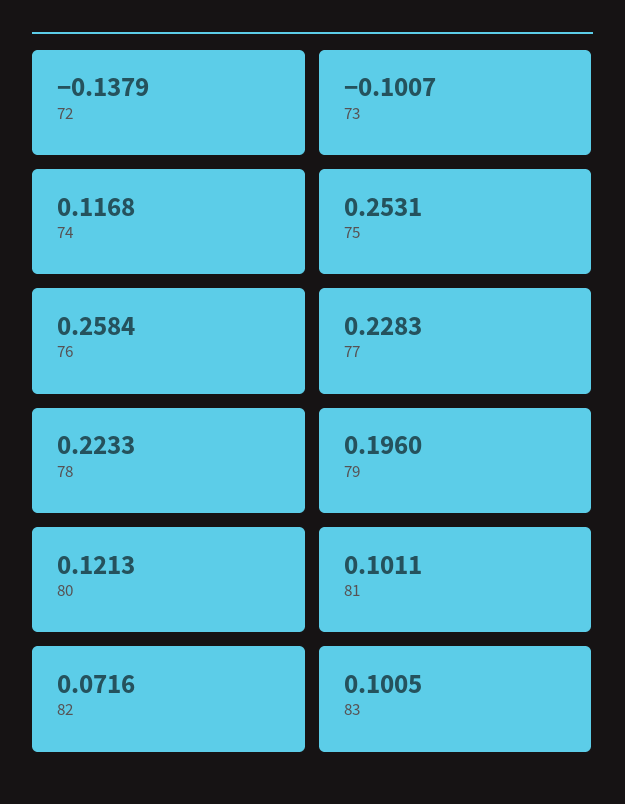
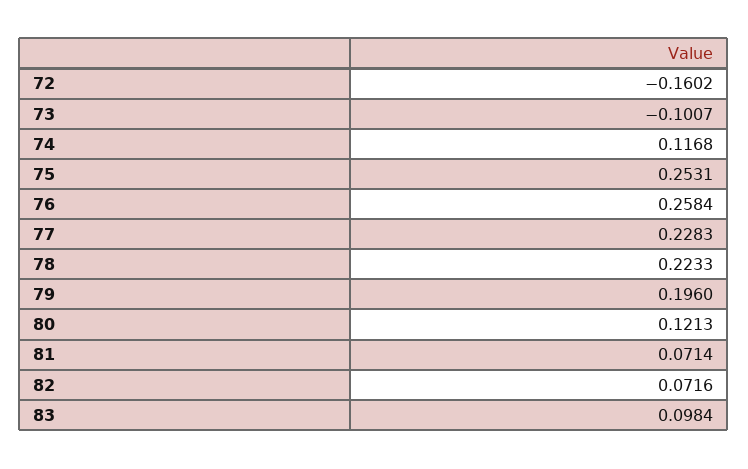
72: -0.1379 -> -0.1602
81: 0.1011 -> 0.0714
83: 0.1005 -> 0.0984

